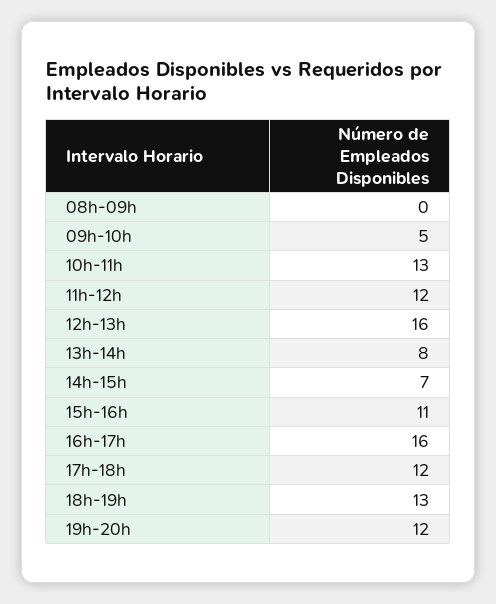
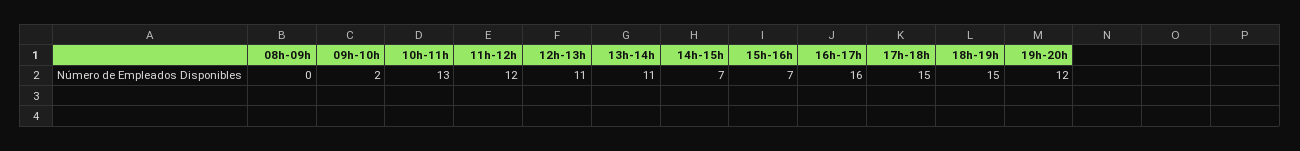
09h-10h: 5 -> 2
12h-13h: 16 -> 11
13h-14h: 8 -> 11
15h-16h: 11 -> 7
17h-18h: 12 -> 15
18h-19h: 13 -> 15

